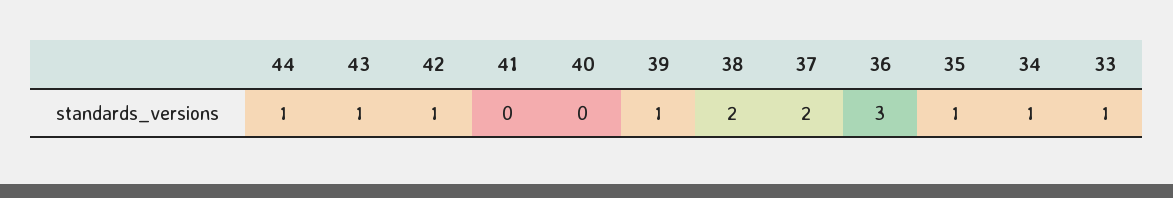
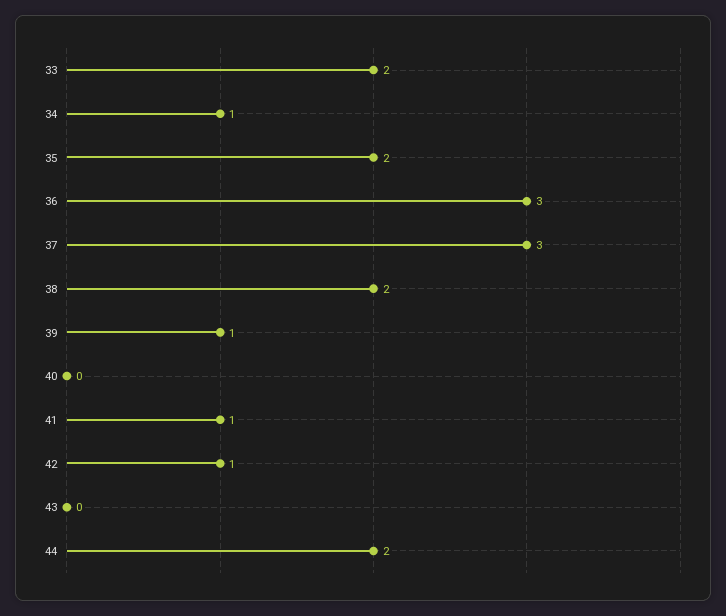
44: 1 -> 2
43: 1 -> 0
41: 0 -> 1
37: 2 -> 3
35: 1 -> 2
33: 1 -> 2

